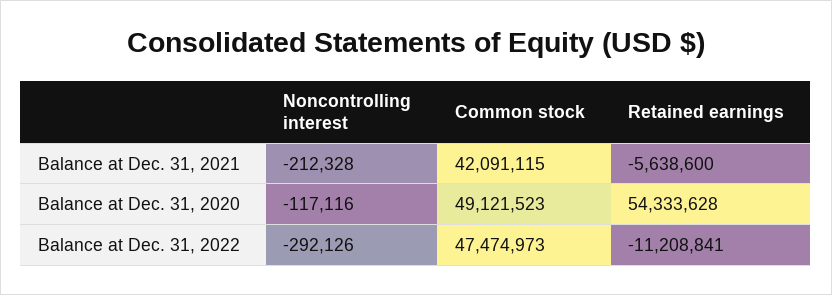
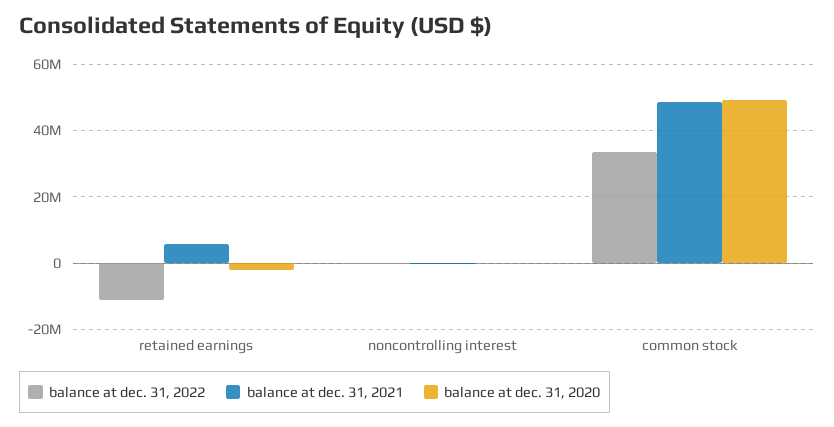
Balance at Dec. 31, 2021, Common stock: 42091115 -> 48000000
Balance at Dec. 31, 2021, Retained earnings: -5638600 -> 6000000
Balance at Dec. 31, 2020, Retained earnings: 54333628 -> -2000000
Balance at Dec. 31, 2022, Common stock: 47474973 -> 34000000

